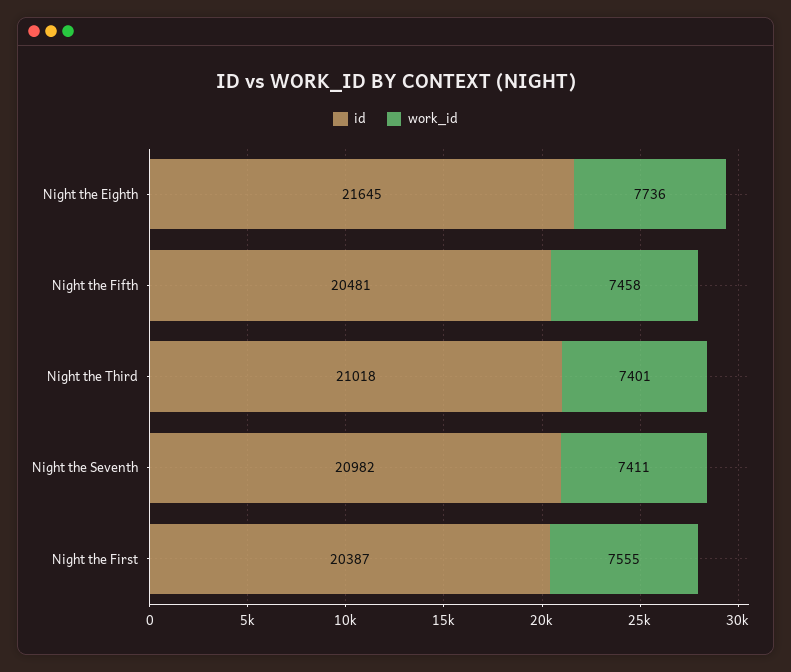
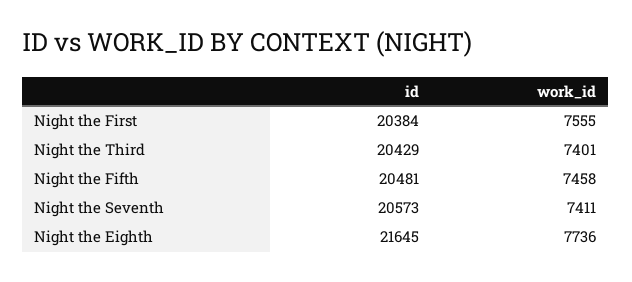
id, Night the Third: 21018 -> 20429
id, Night the Seventh: 20982 -> 20573
id, Night the First: 20387 -> 20384

